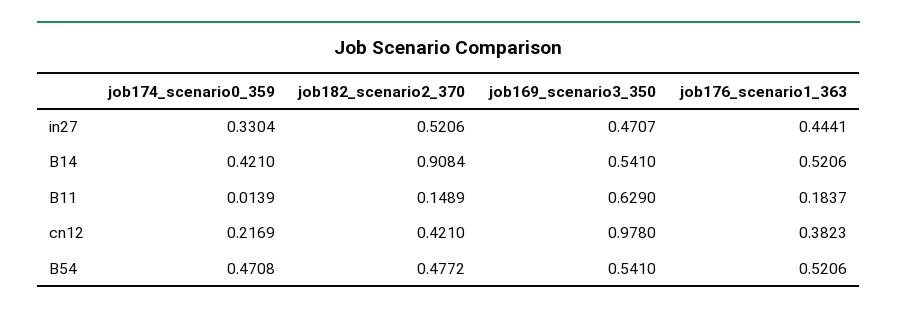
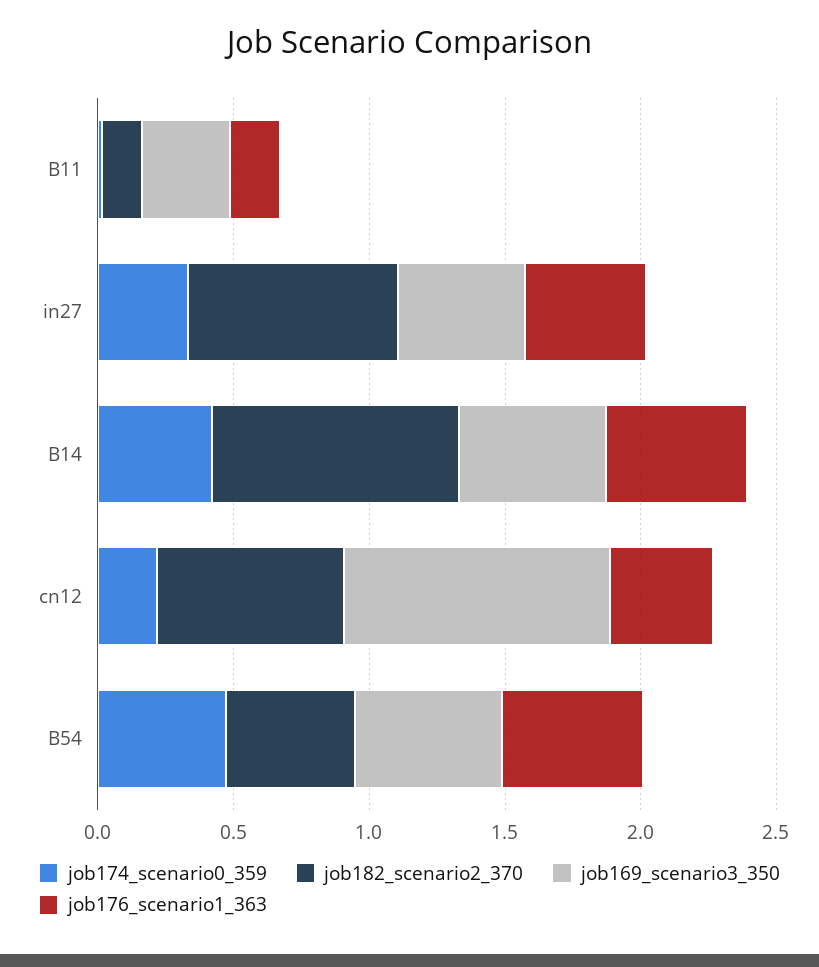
job182_scenario2_370, in27: 0.5206 -> 0.8
job169_scenario3_350, B11: 0.629 -> 0.3
job182_scenario2_370, cn12: 0.421 -> 0.7

